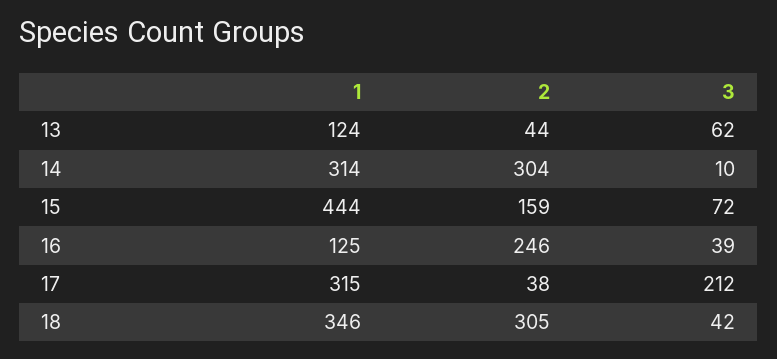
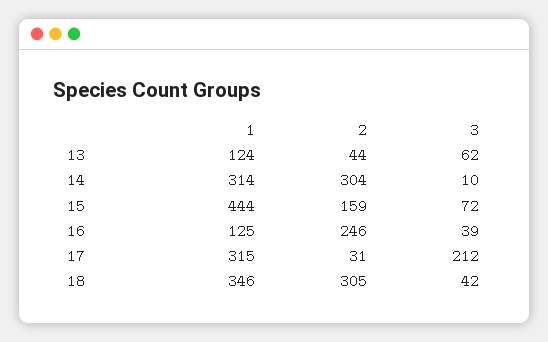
2, 17: 38 -> 31

